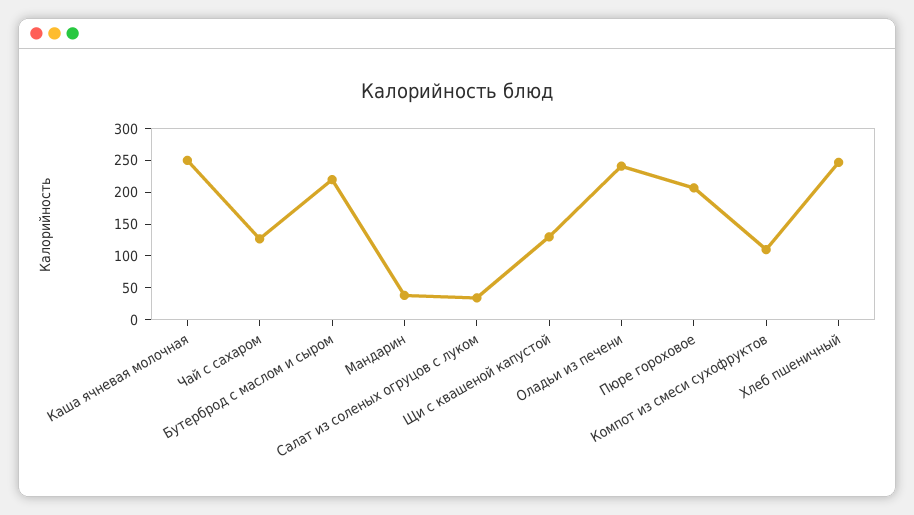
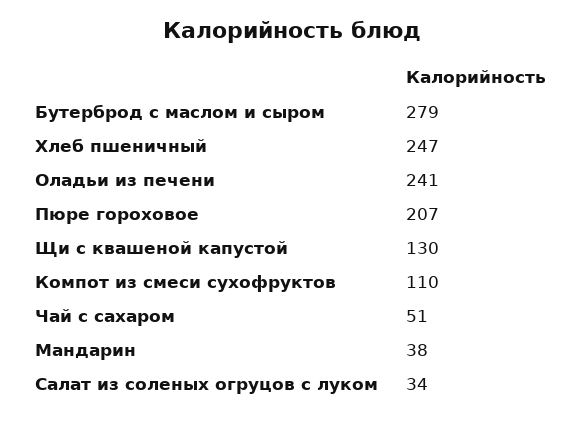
Каша ячневая молочная: 250 -> none
Чай с сахаром: 125 -> 51
Бутерброд с маслом и сыром: 225 -> 279

